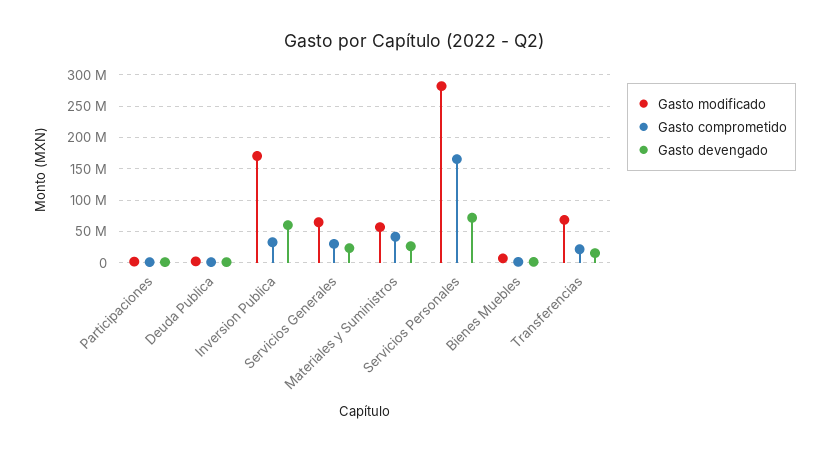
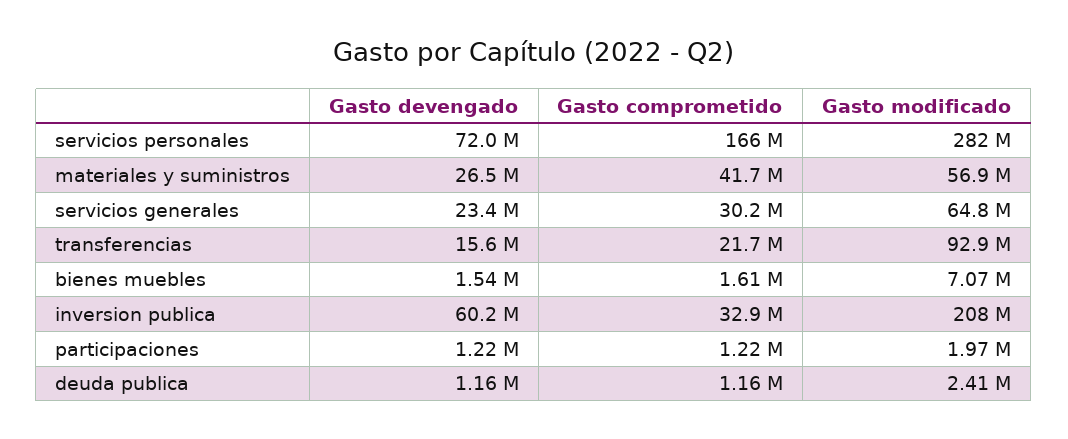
Gasto modificado, Inversion Publica: 170000000 -> 208000000
Gasto modificado, Transferencias: 70000000 -> 92900000

